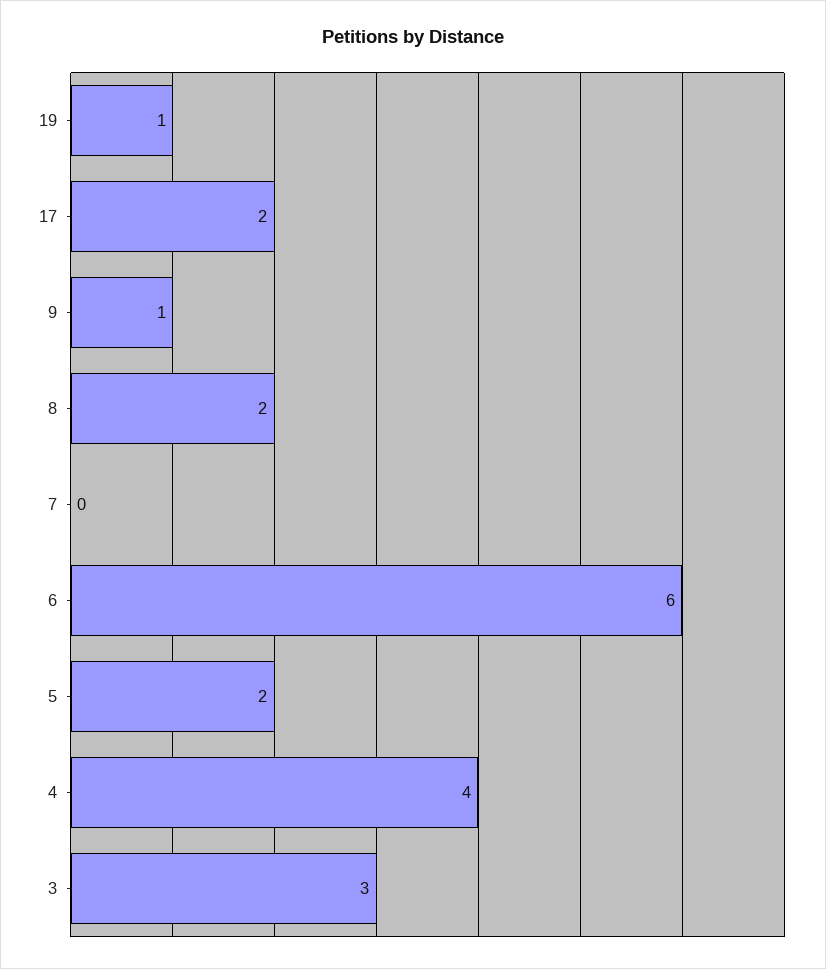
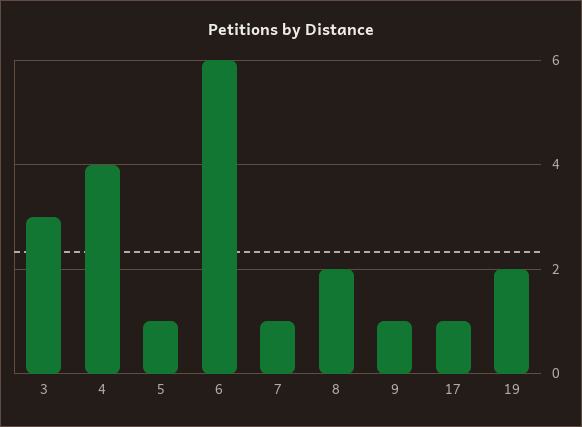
19: 1 -> 2
17: 2 -> 1
7: 0 -> 1
5: 2 -> 1

